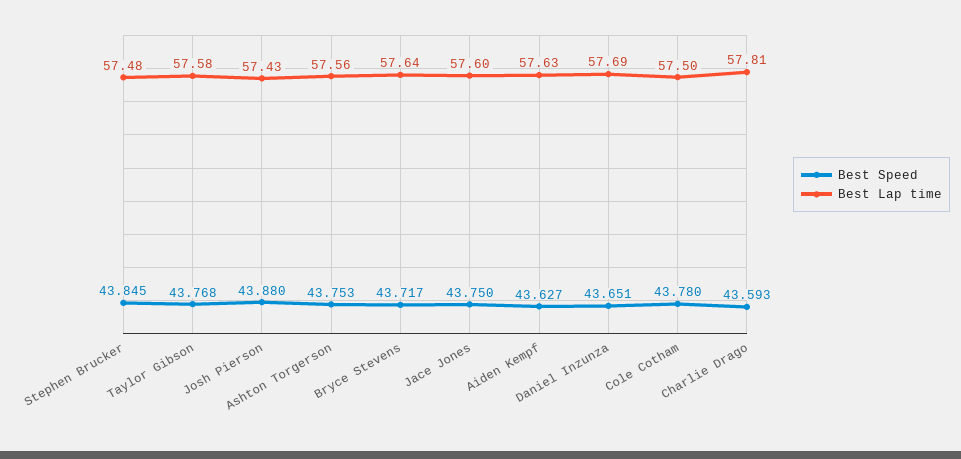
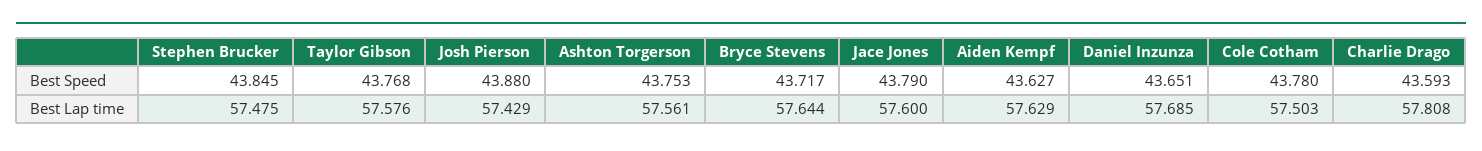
Best Speed, Jace Jones: 43.75 -> 43.79

